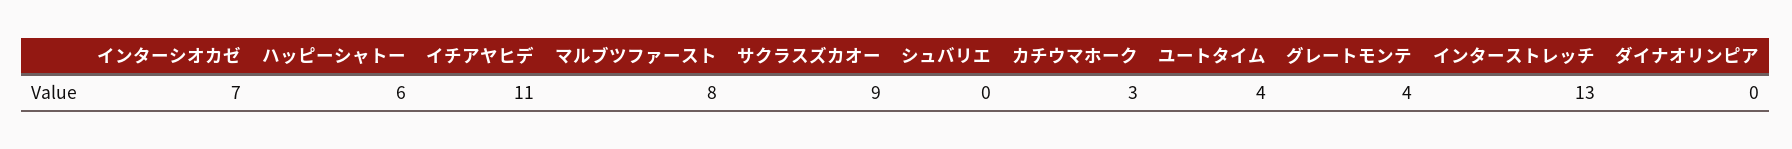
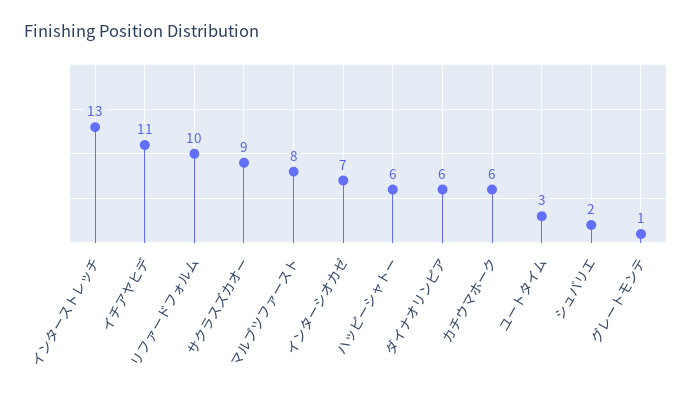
シュバリエ: 0 -> 2
カチウマホーク: 3 -> 6
ユートタイム: 4 -> 3
グレートモンテ: 4 -> 1
ダイナオリンピア: 0 -> 6
リファードフォルム: none -> 10

